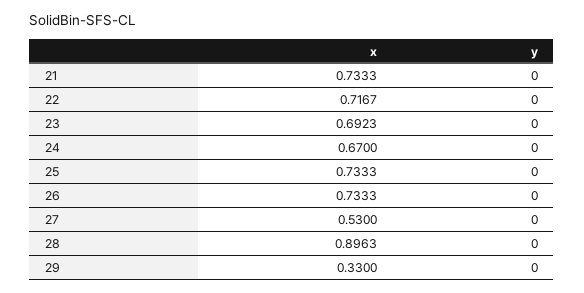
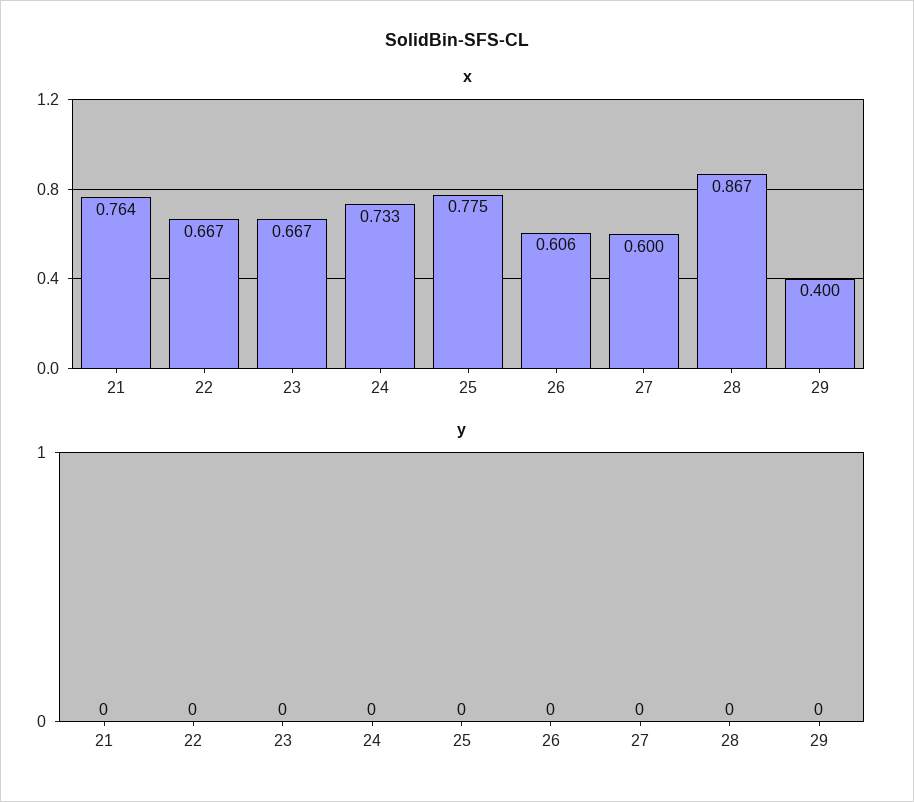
x, 21: 0.7333 -> 0.764
x, 22: 0.7167 -> 0.667
x, 23: 0.6923 -> 0.667
x, 24: 0.67 -> 0.733
x, 25: 0.7333 -> 0.775
x, 26: 0.7333 -> 0.606
x, 27: 0.53 -> 0.6
x, 28: 0.8963 -> 0.867
x, 29: 0.33 -> 0.4

